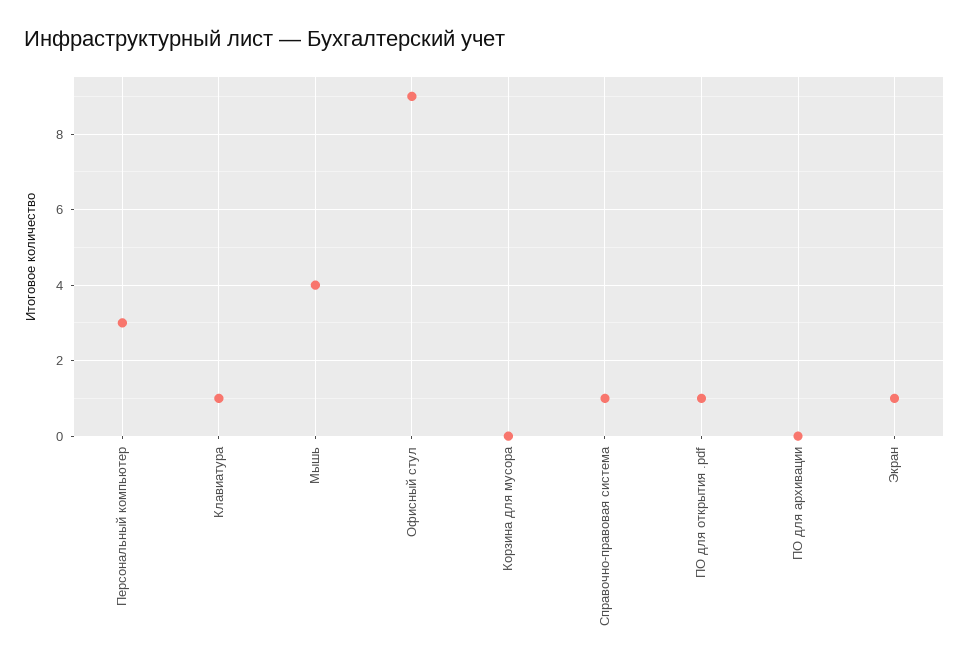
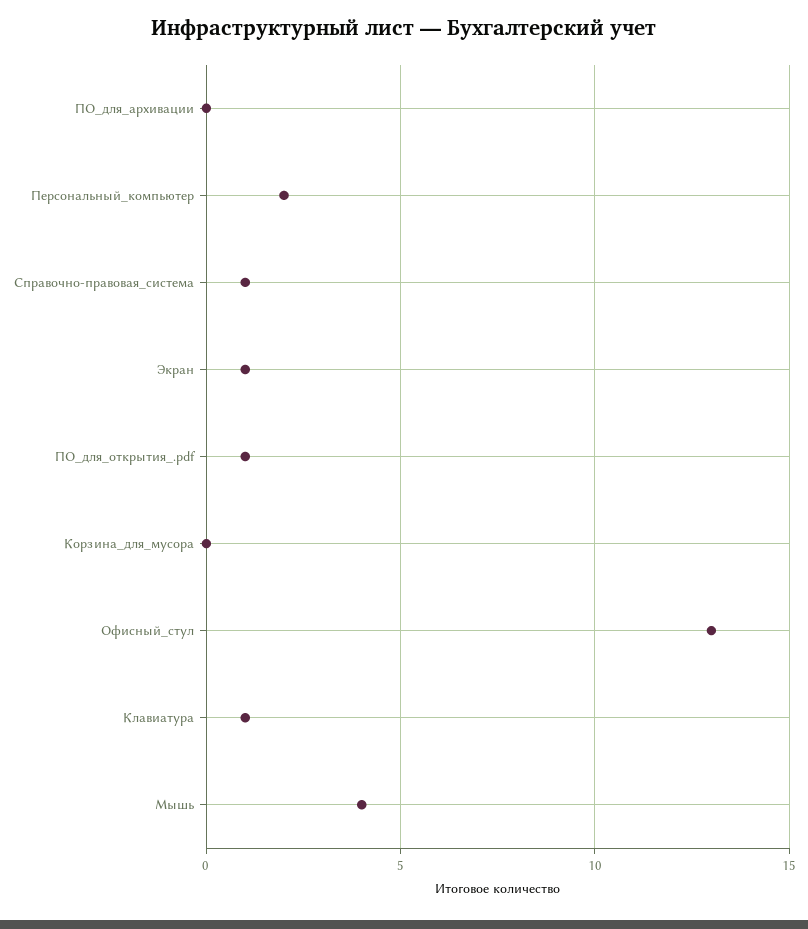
Персональный компьютер: 3 -> 2
Офисный стул: 9 -> 13

